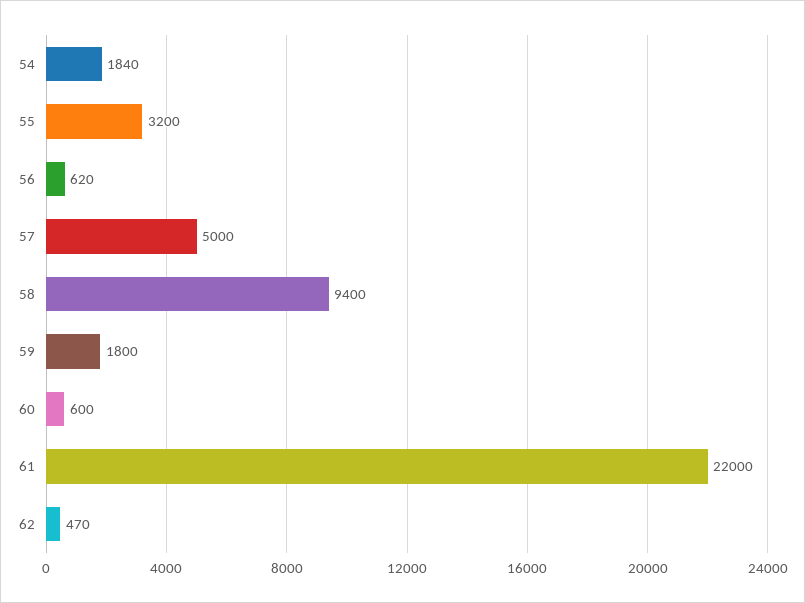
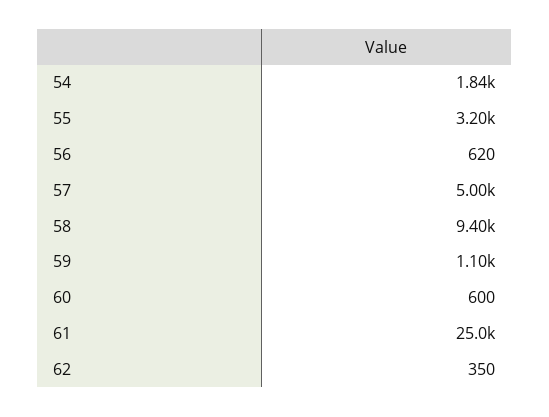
59: 1800 -> 1100
61: 22000 -> 25000
62: 470 -> 350

